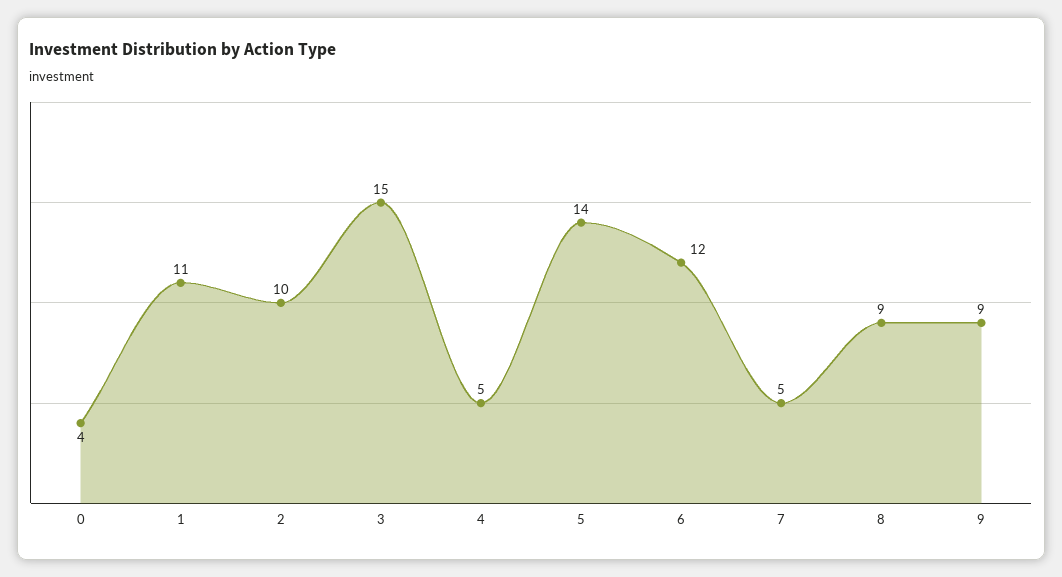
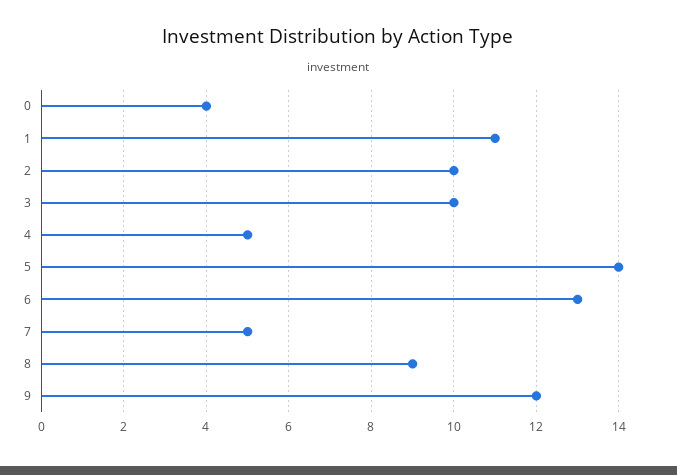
3: 15 -> 10
6: 12 -> 13
9: 9 -> 12

